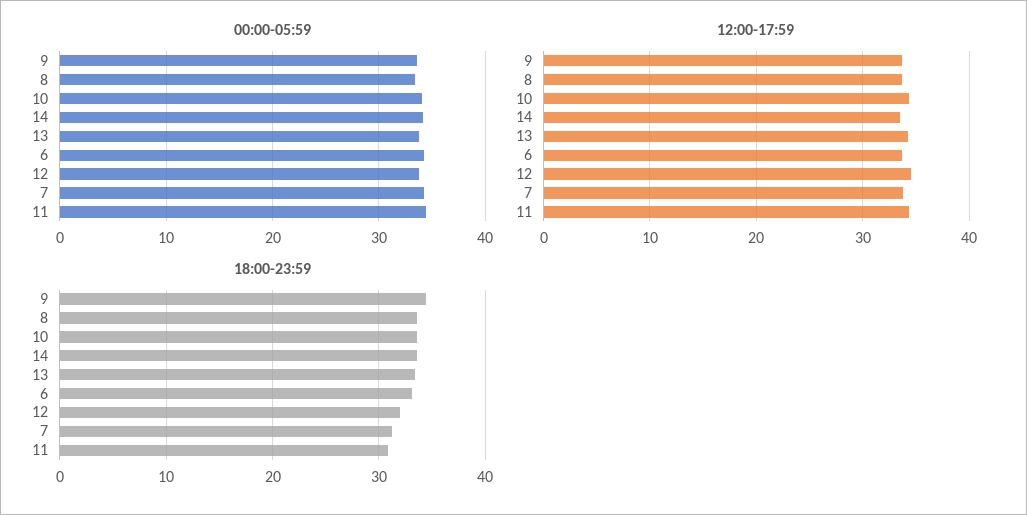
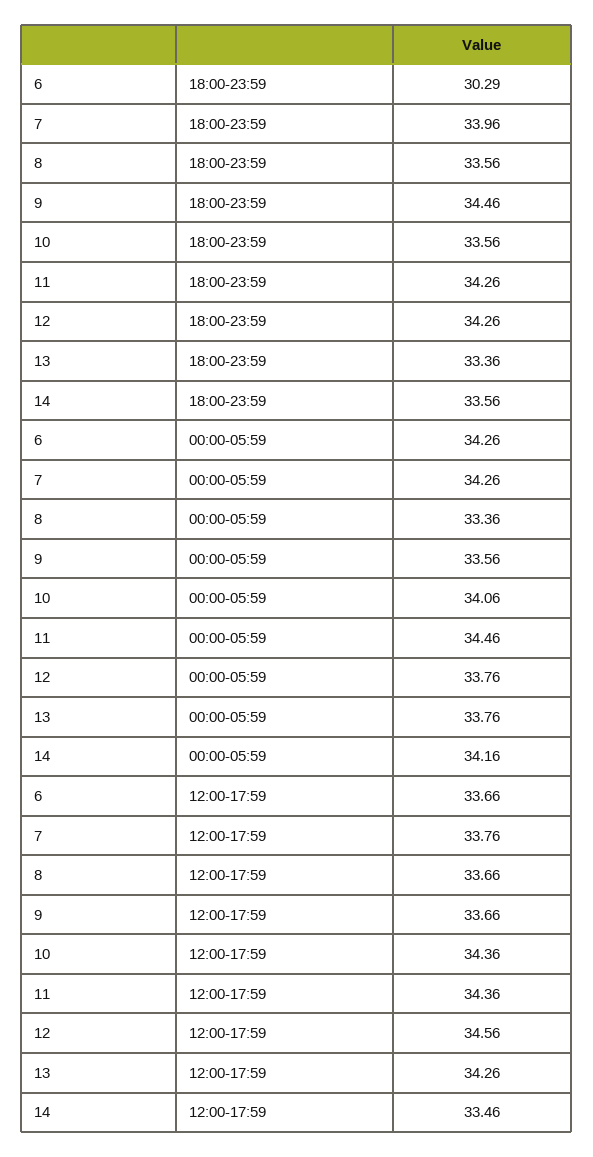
18:00-23:59, 6: 33 -> 30.29
18:00-23:59, 12: 32 -> 34.26
18:00-23:59, 7: 31 -> 33.96
18:00-23:59, 11: 31 -> 34.26

